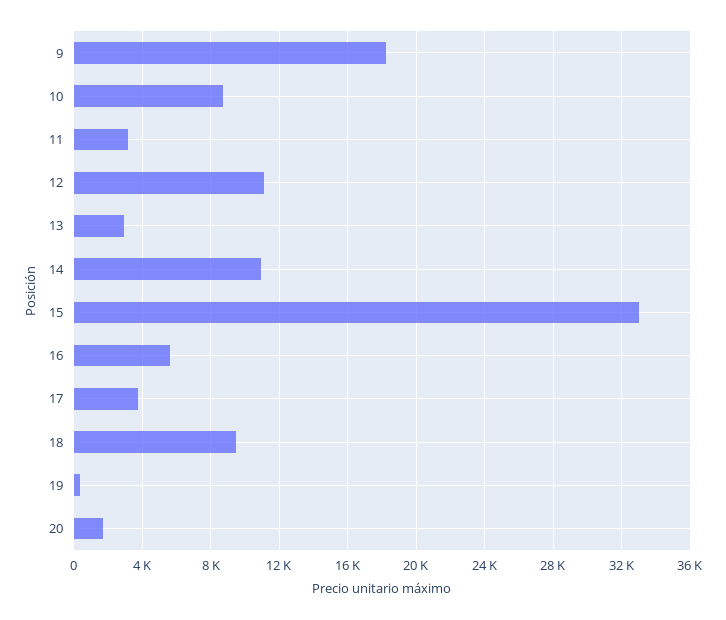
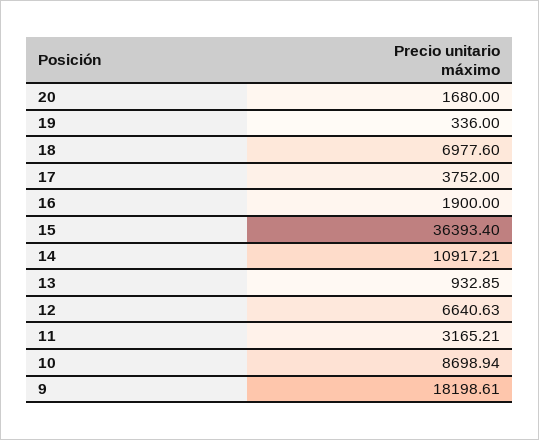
12: 11000 -> 6640.63
13: 3000 -> 932.85
15: 33000 -> 36393.4
16: 5500 -> 1900
18: 9500 -> 6977.6

